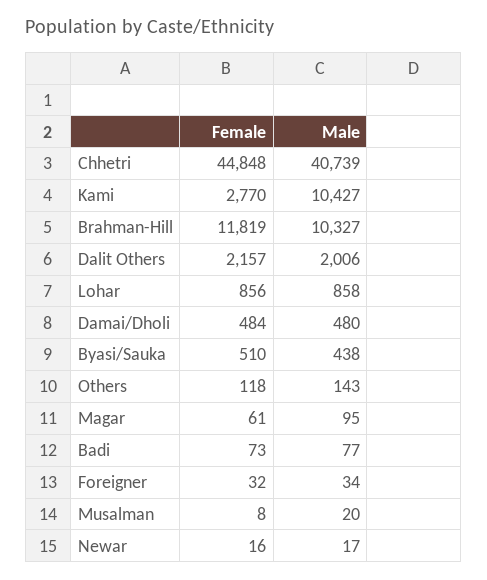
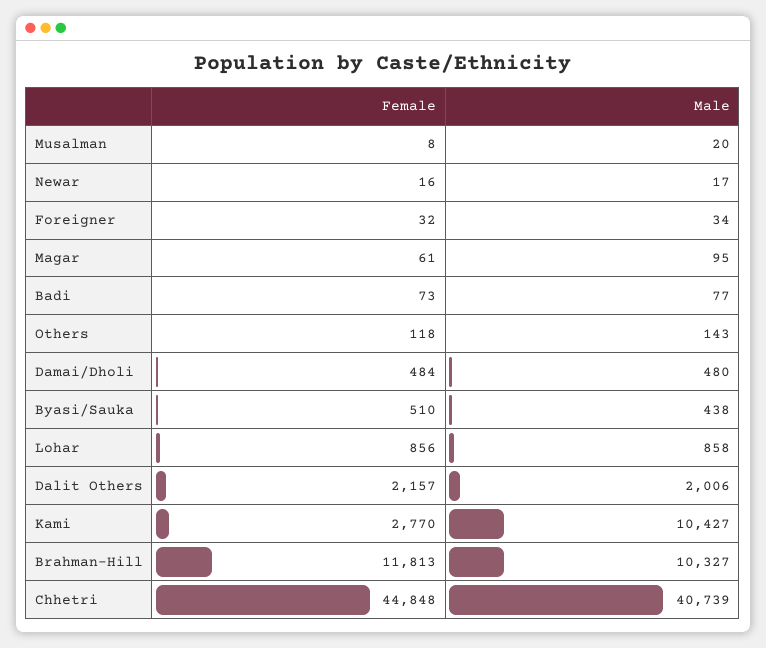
Female, Brahman-Hill: 11819 -> 11813

